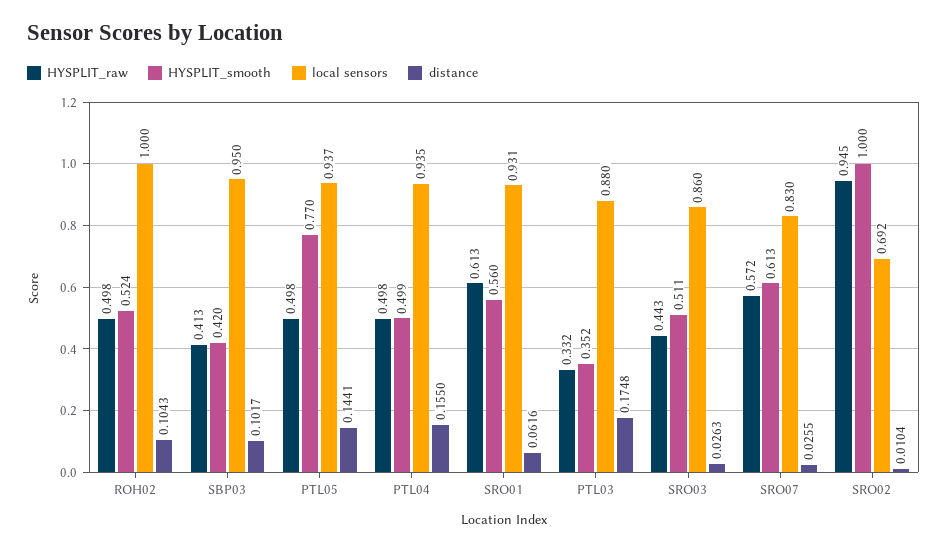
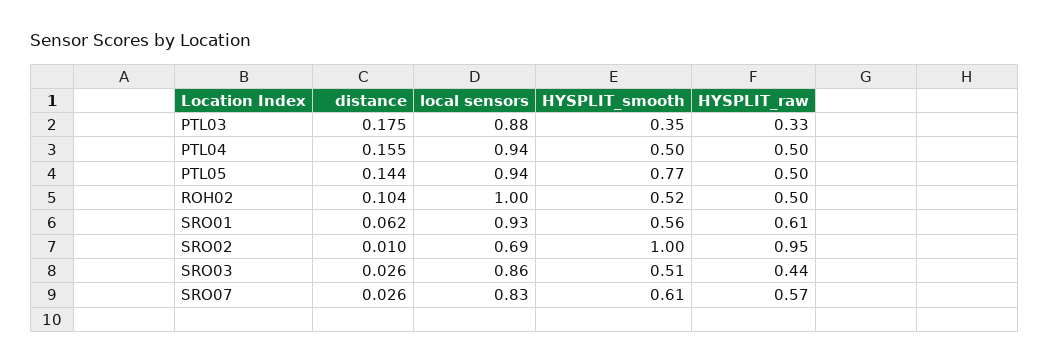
HYSPLIT_raw, SBP03: 0.413 -> none
HYSPLIT_smooth, SBP03: 0.42 -> none
local sensors, SBP03: 0.95 -> none
distance, SBP03: 0.1017 -> none

